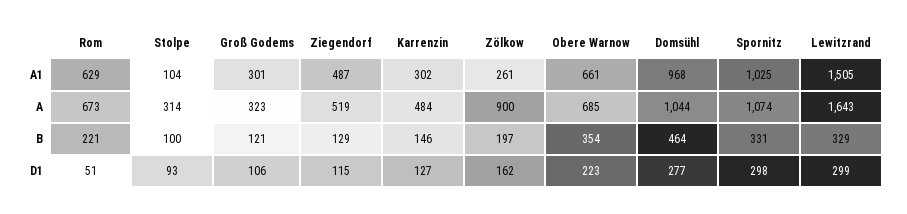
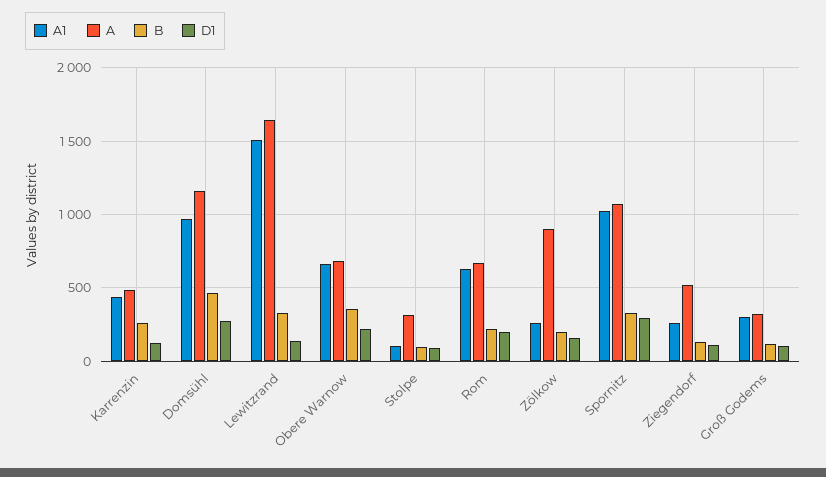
A1, Ziegendorf: 487 -> 250
A1, Karrenzin: 302 -> 450
A, Domsühl: 1044 -> 1150
B, Karrenzin: 146 -> 250
D1, Rom: 51 -> 200
D1, Lewitzrand: 299 -> 150

